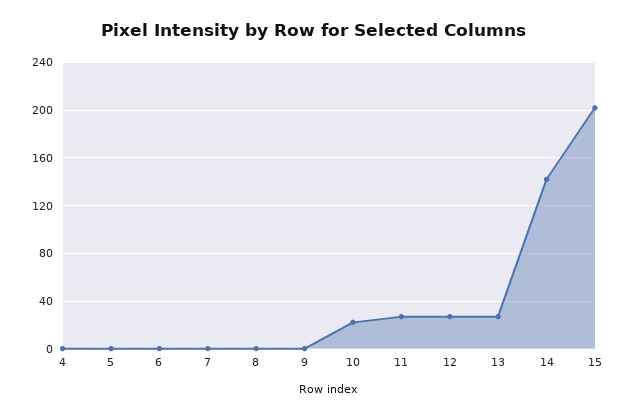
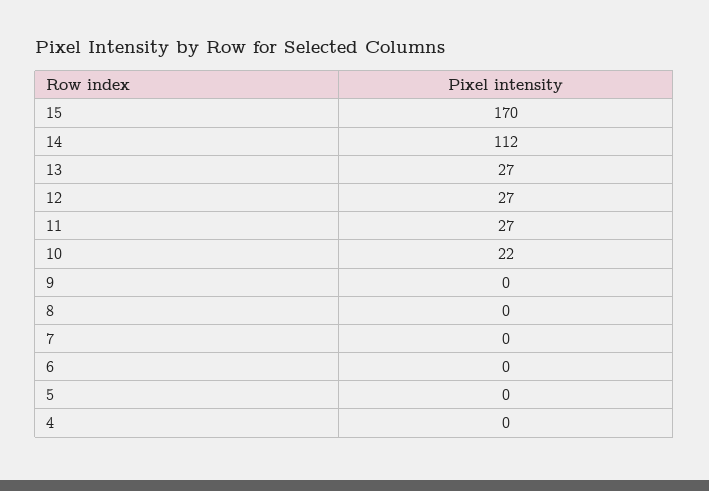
14: 140 -> 112
15: 200 -> 170

